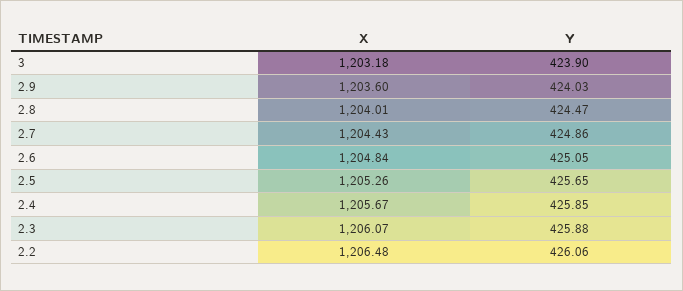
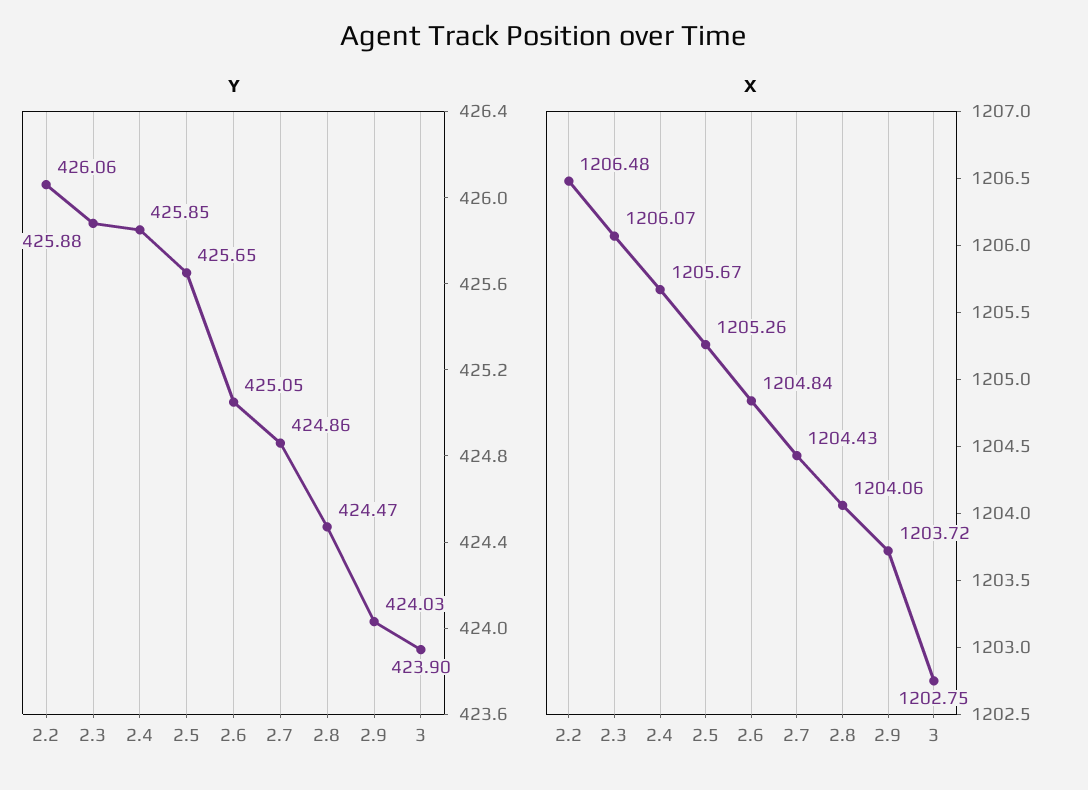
X, 3: 1203.18 -> 1202.75
X, 2.9: 1203.6 -> 1203.72
X, 2.8: 1204.01 -> 1204.06

